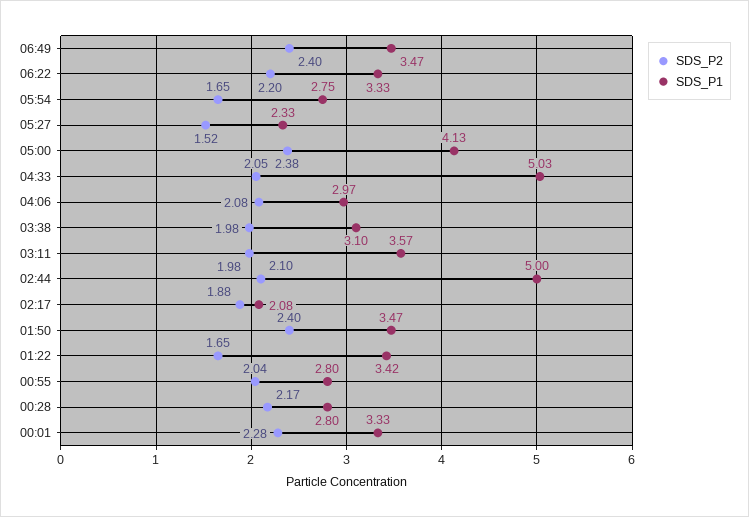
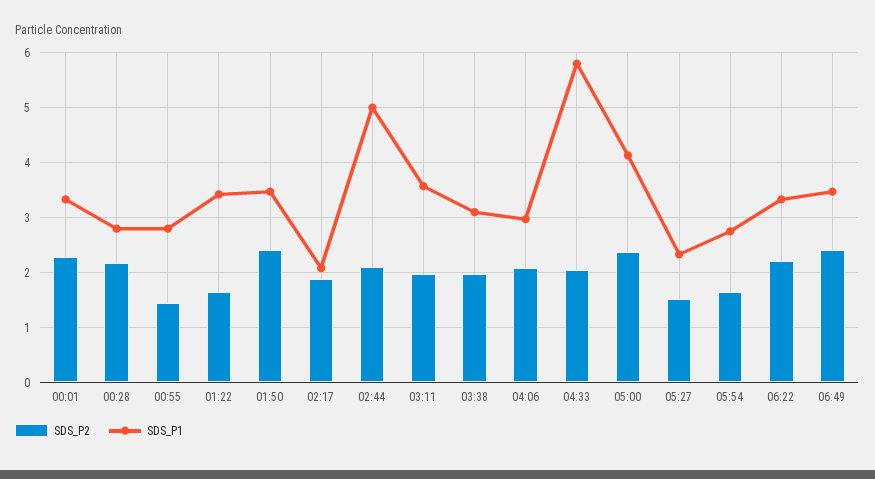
SDS_P1, 04:33: 5.03 -> 5.8
SDS_P2, 00:55: 2.04 -> 1.4

